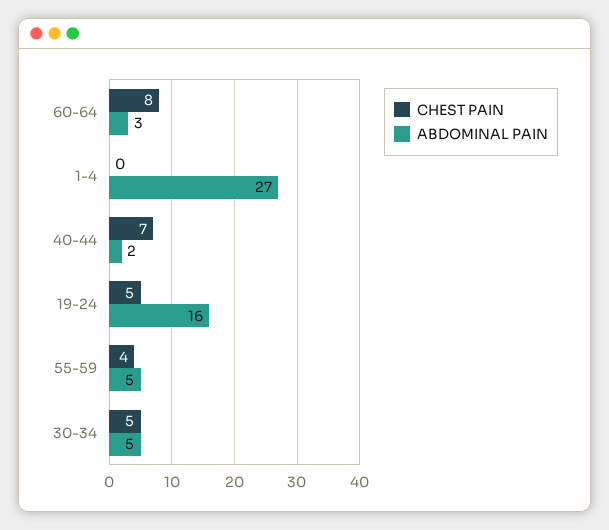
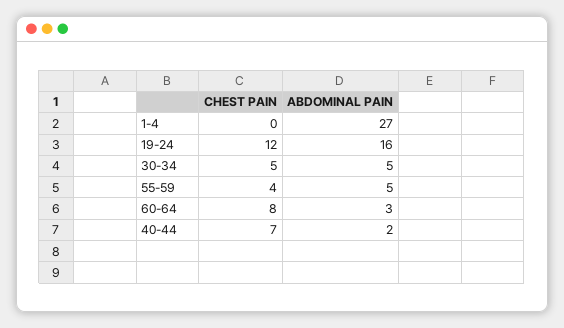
CHEST PAIN, 19-24: 5 -> 12

